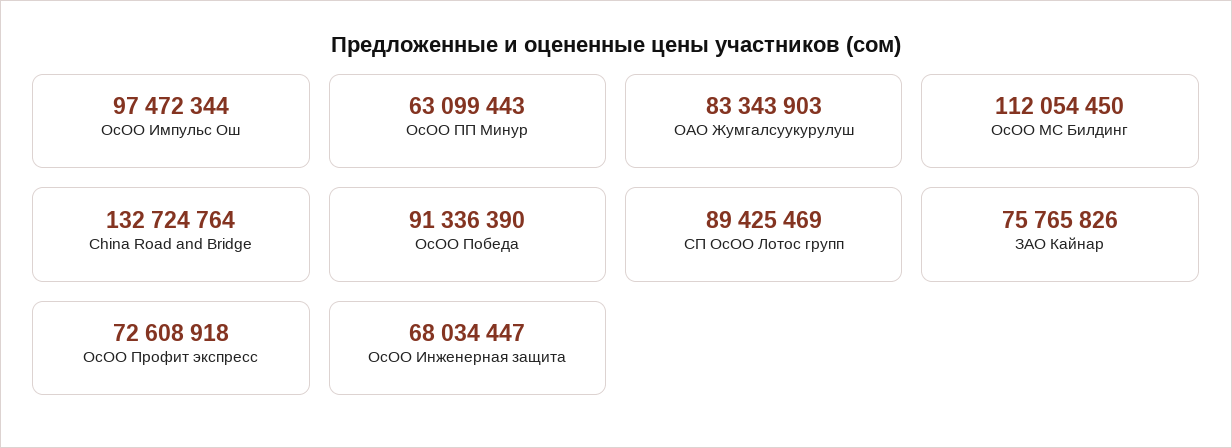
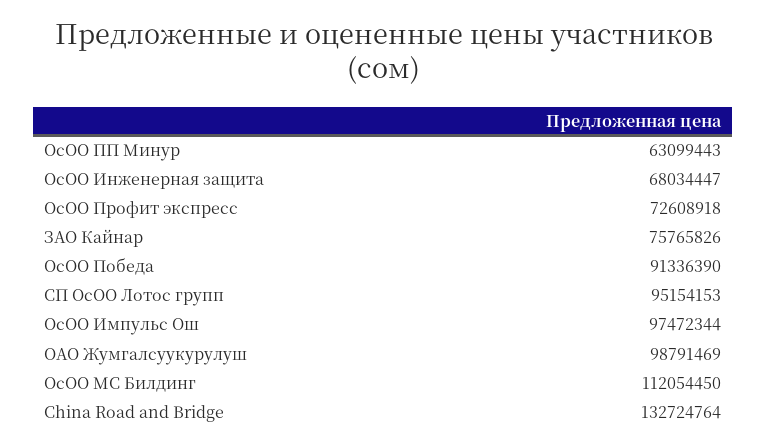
ОАО Жумгалсуукурулуш: 83343903 -> 98791469
СП ОсОО Лотос групп: 89425469 -> 95154153

